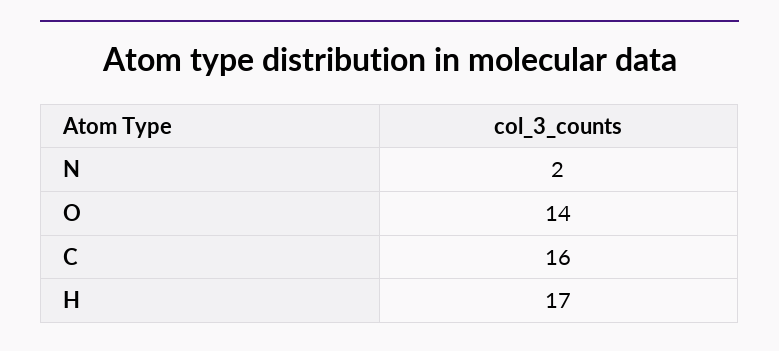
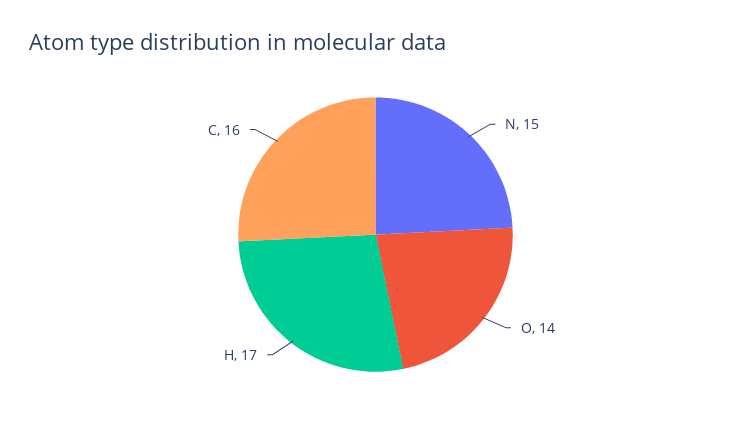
N: 2 -> 15

